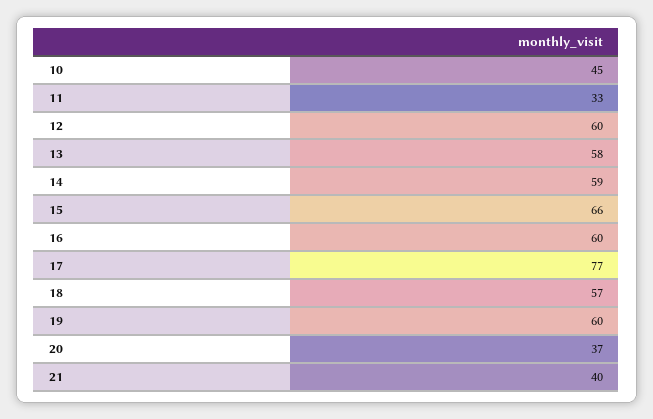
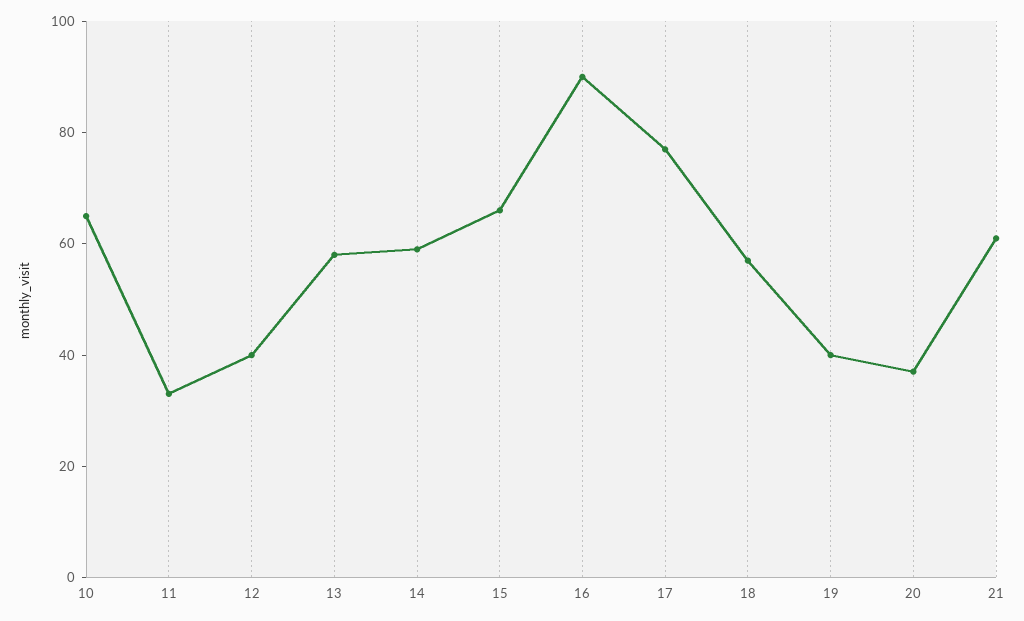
10: 45 -> 65
12: 60 -> 40
16: 60 -> 90
19: 60 -> 40
21: 40 -> 60

